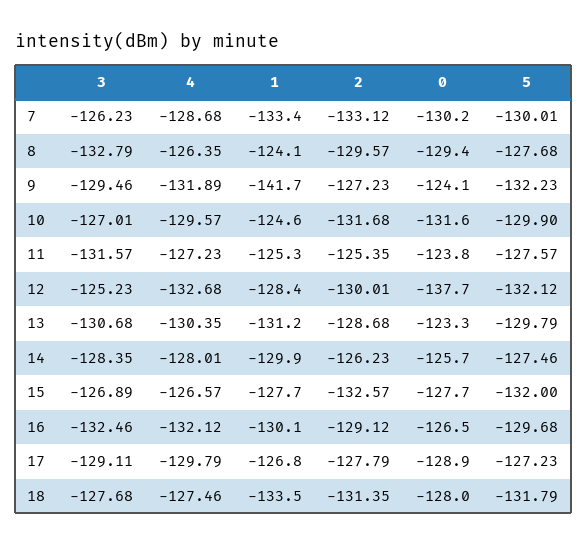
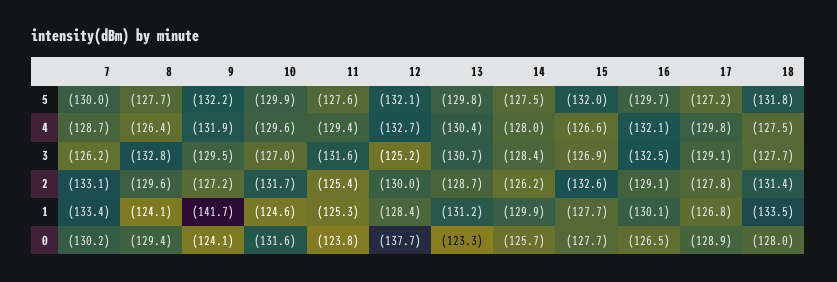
4, 11: -127.23 -> -129.4

